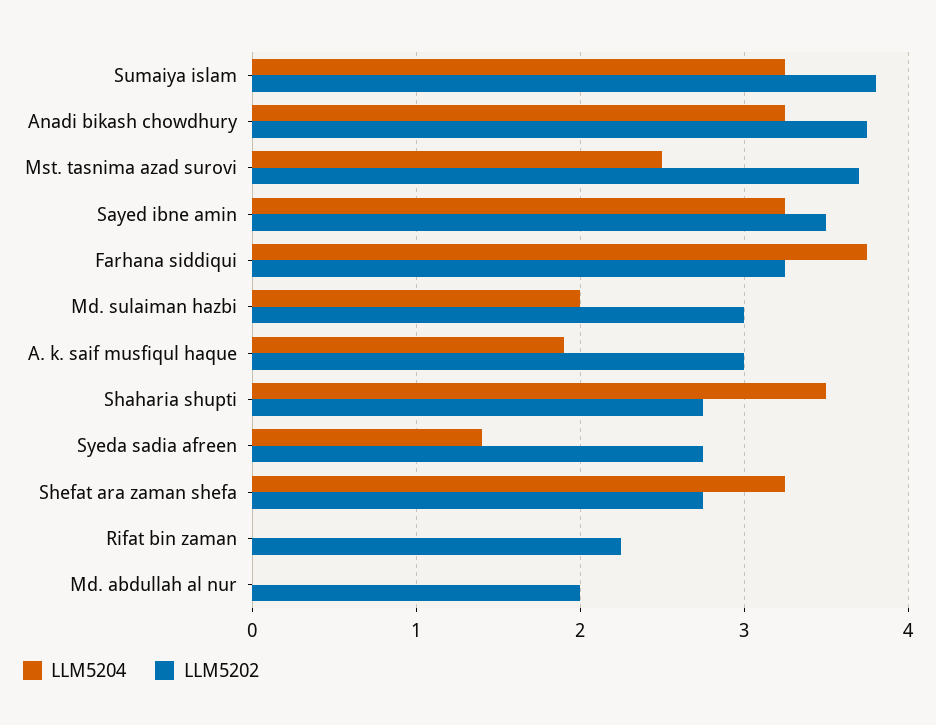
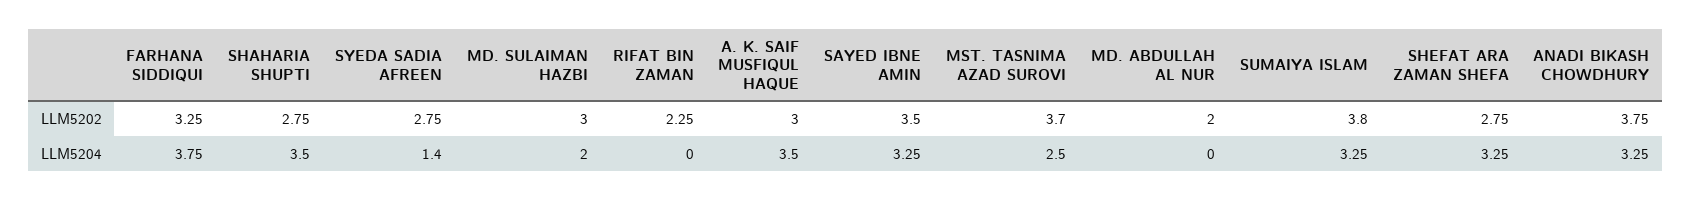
LLM5204, A. k. saif musfiqul haque: 1.9 -> 3.5

